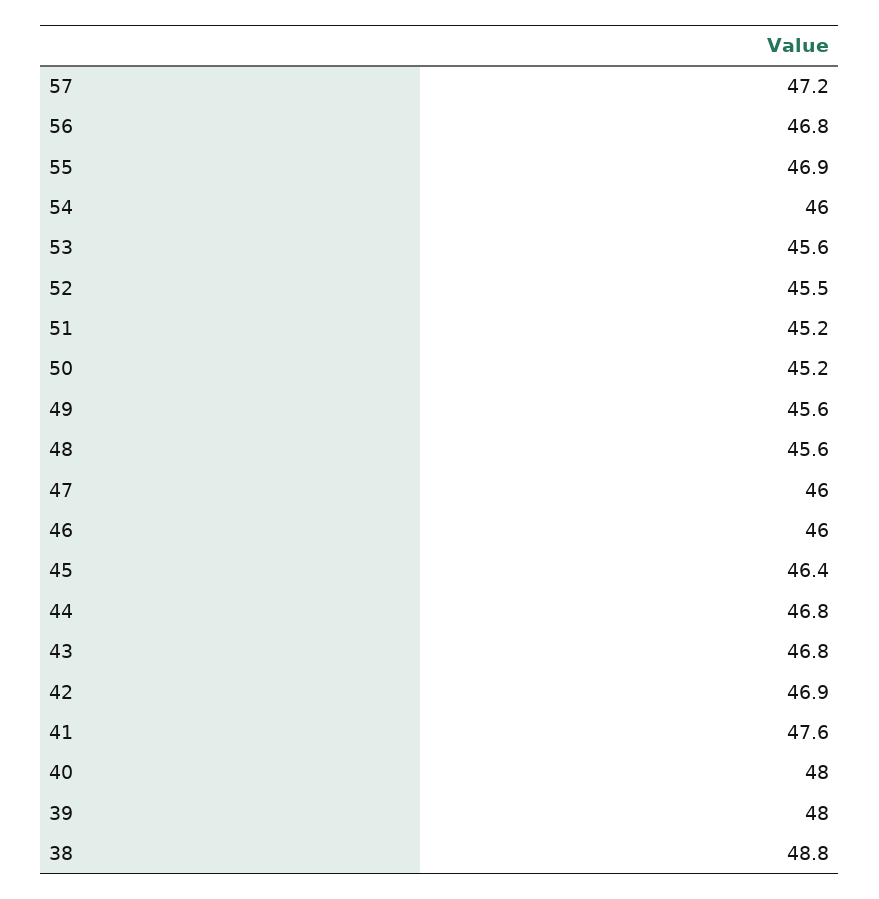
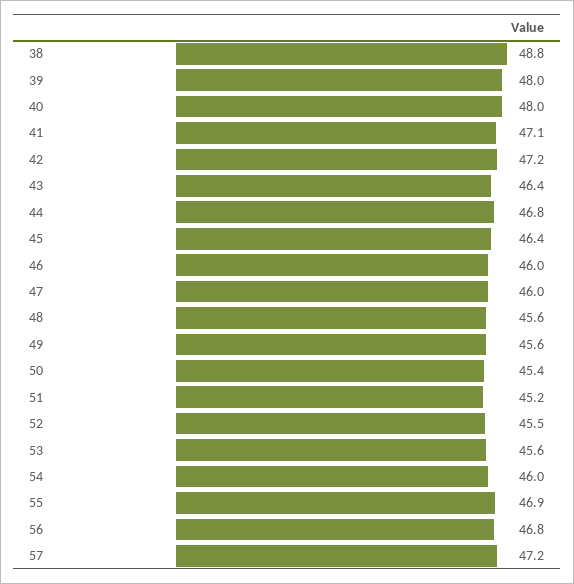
50: 45.2 -> 45.4
43: 46.8 -> 46.4
42: 46.9 -> 47.2
41: 47.6 -> 47.1

